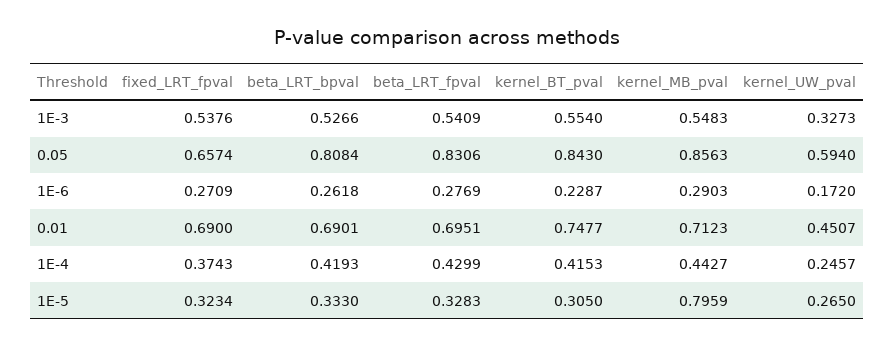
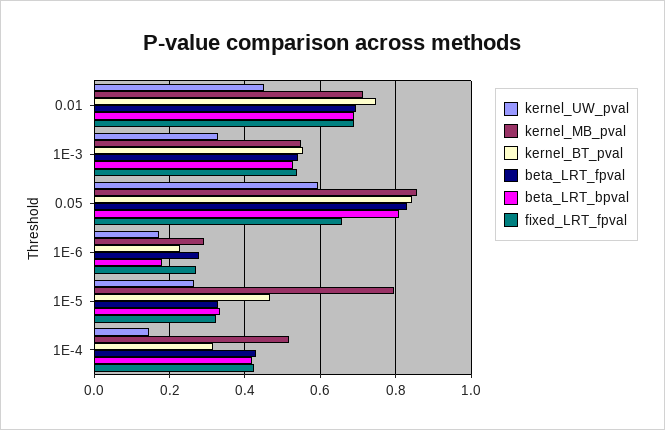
beta_LRT_bpval, 1E-6: 0.2618 -> 0.18
fixed_LRT_fpval, 1E-4: 0.3743 -> 0.42
kernel_BT_pval, 1E-4: 0.4153 -> 0.32
kernel_MB_pval, 1E-4: 0.4427 -> 0.52
kernel_UW_pval, 1E-4: 0.2457 -> 0.14
kernel_BT_pval, 1E-5: 0.305 -> 0.46

